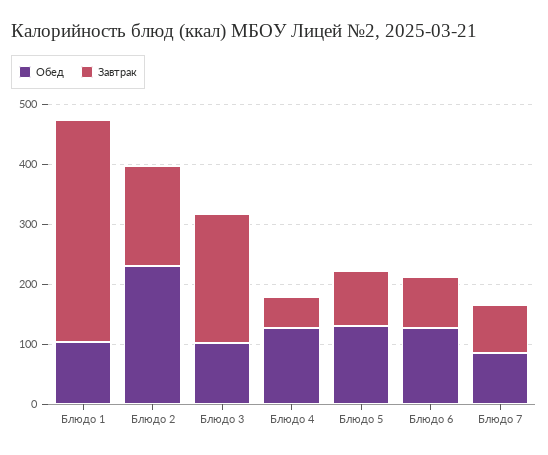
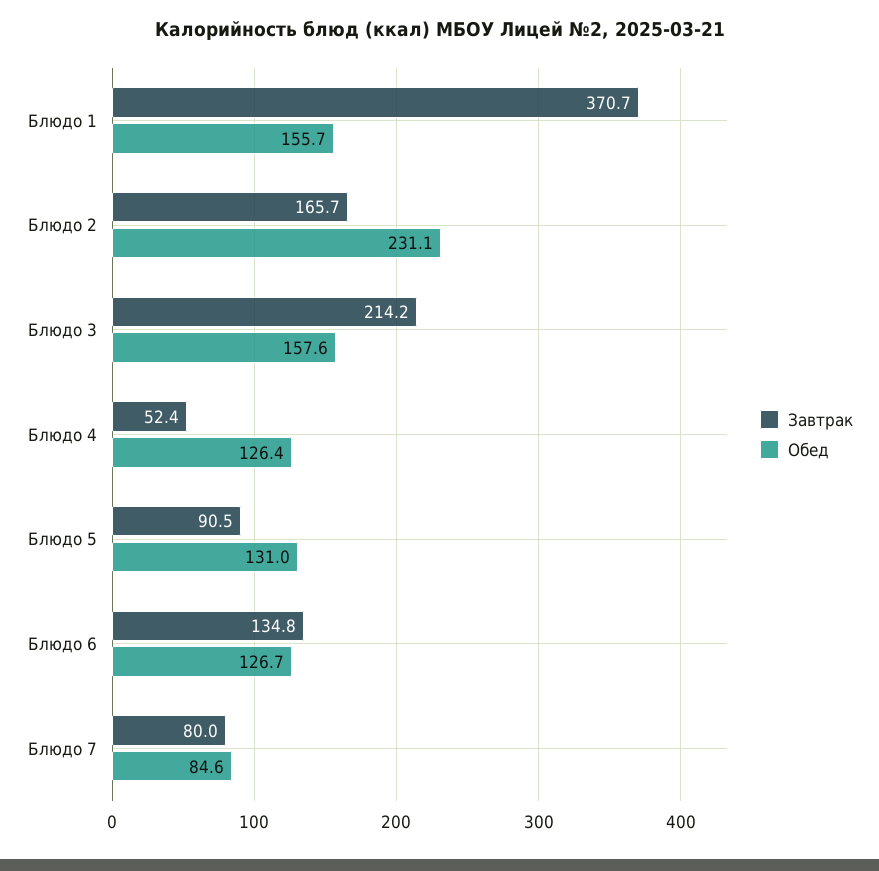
Обед, Блюдо 1: 100 -> 155.7
Обед, Блюдо 3: 100 -> 157.6
Завтрак, Блюдо 6: 80 -> 134.8

